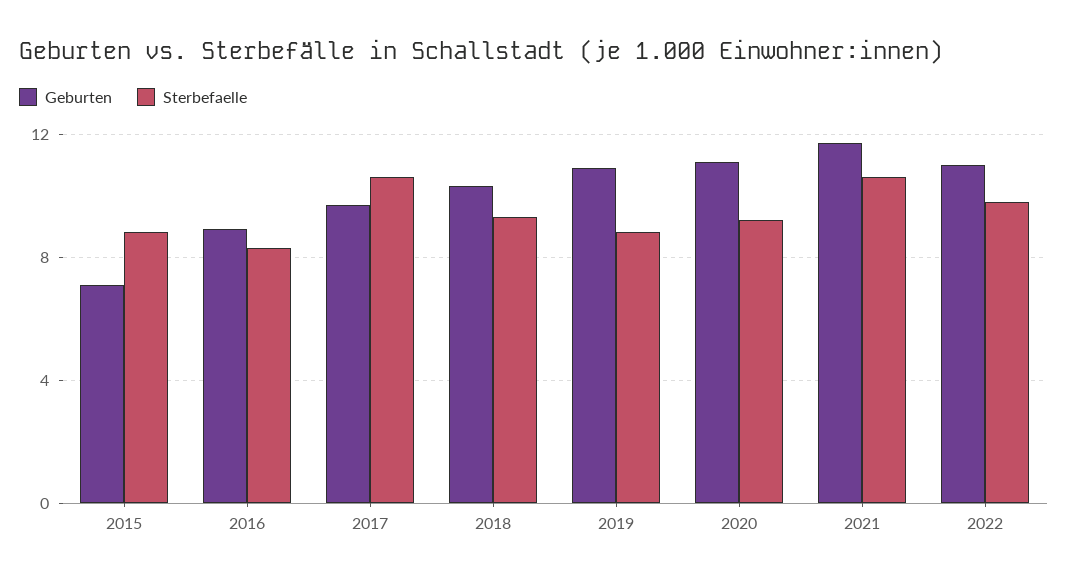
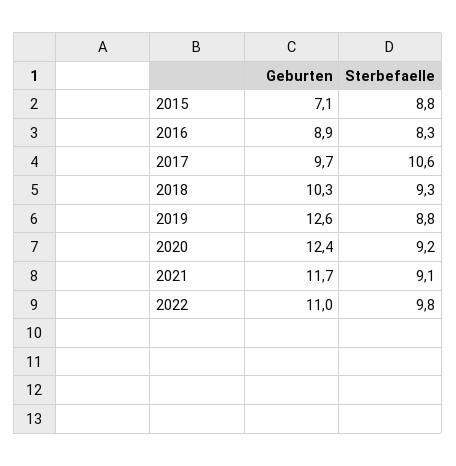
Geburten, 2019: 11 -> 12.6
Geburten, 2020: 11 -> 12.4
Sterbefaelle, 2021: 10.5 -> 9.1

